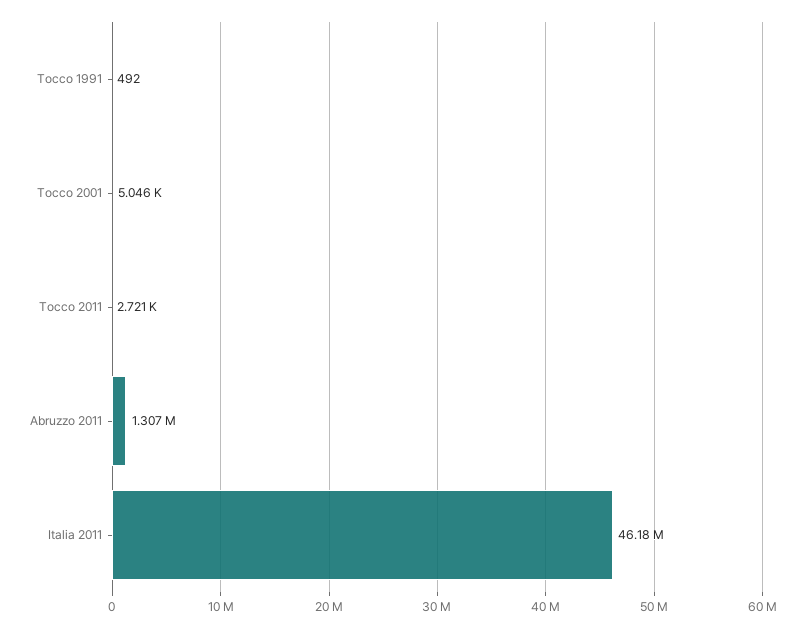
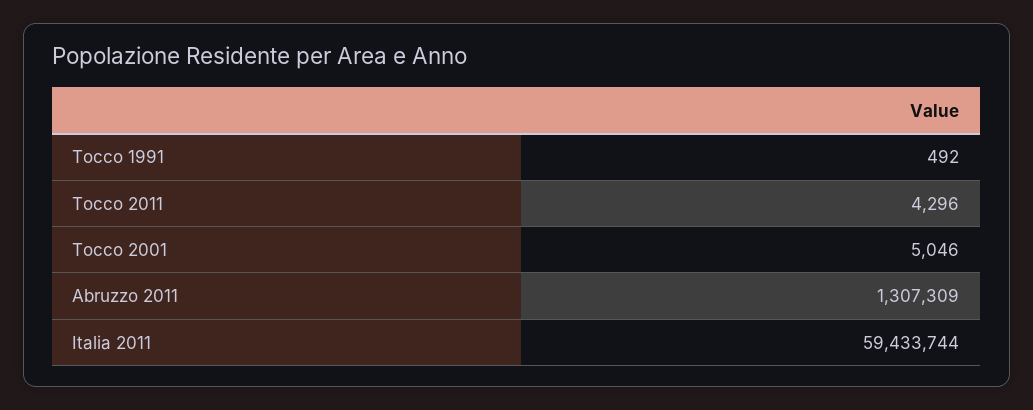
Tocco 2011: 2721 -> 4296
Italia 2011: 46180000 -> 59433744

